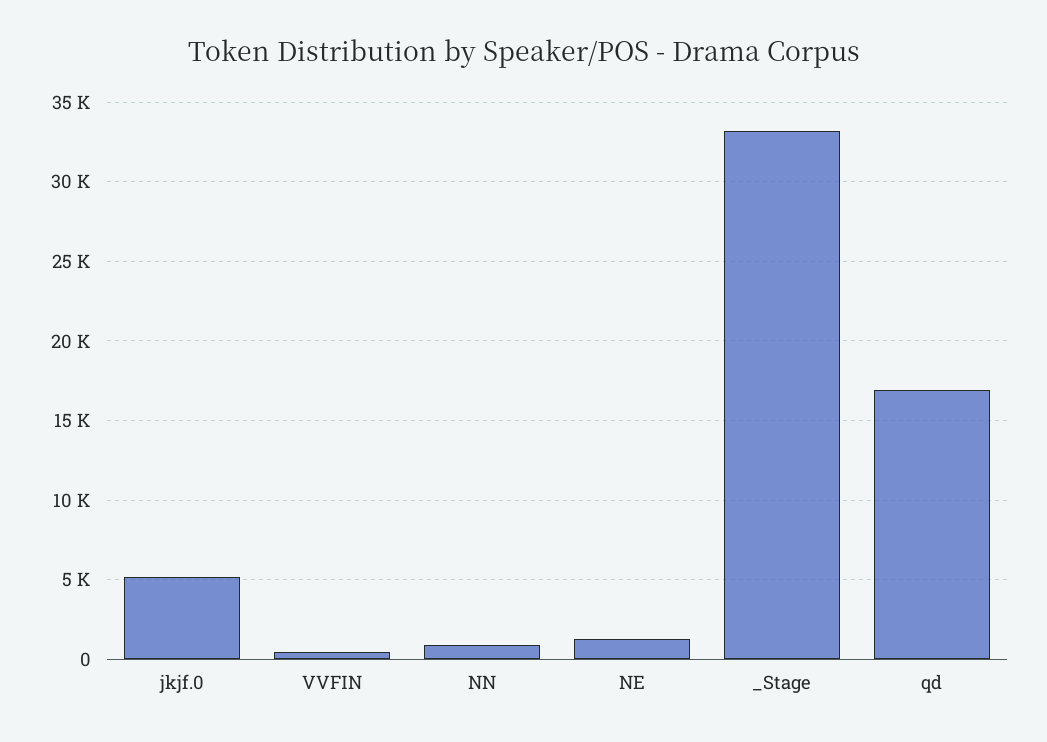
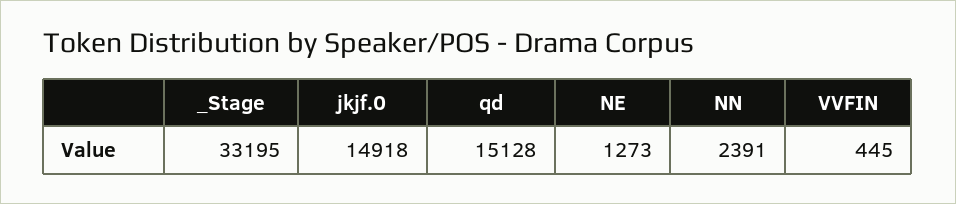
jkjf.0: 5000 -> 14918
NN: 1000 -> 2391
qd: 17000 -> 15128

